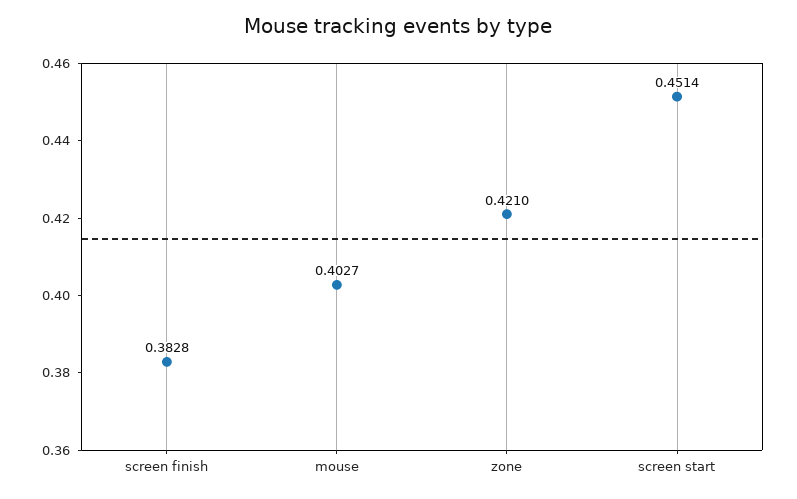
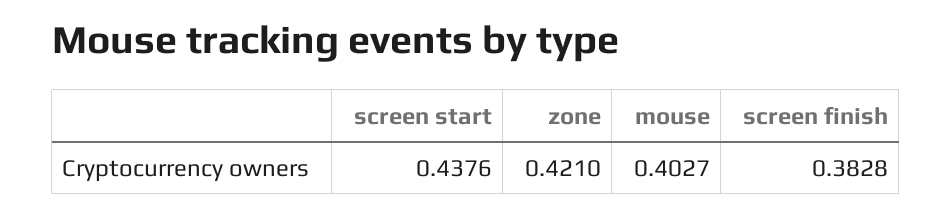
screen start: 0.4514 -> 0.4376

